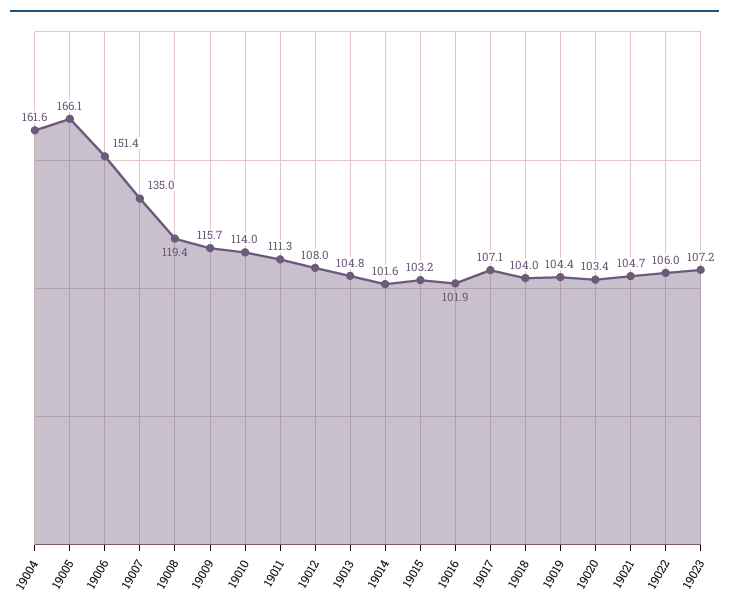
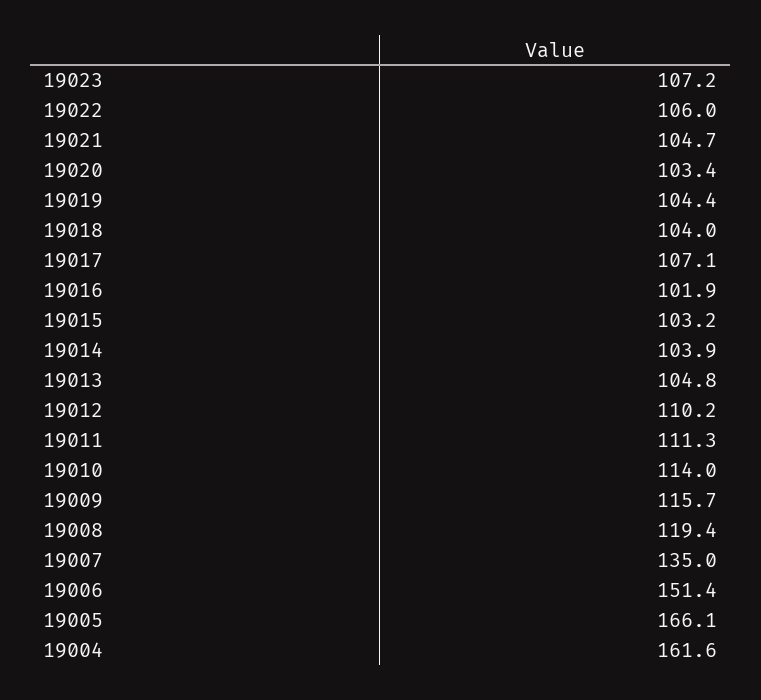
19012: 108 -> 110.2
19014: 101.6 -> 103.9

